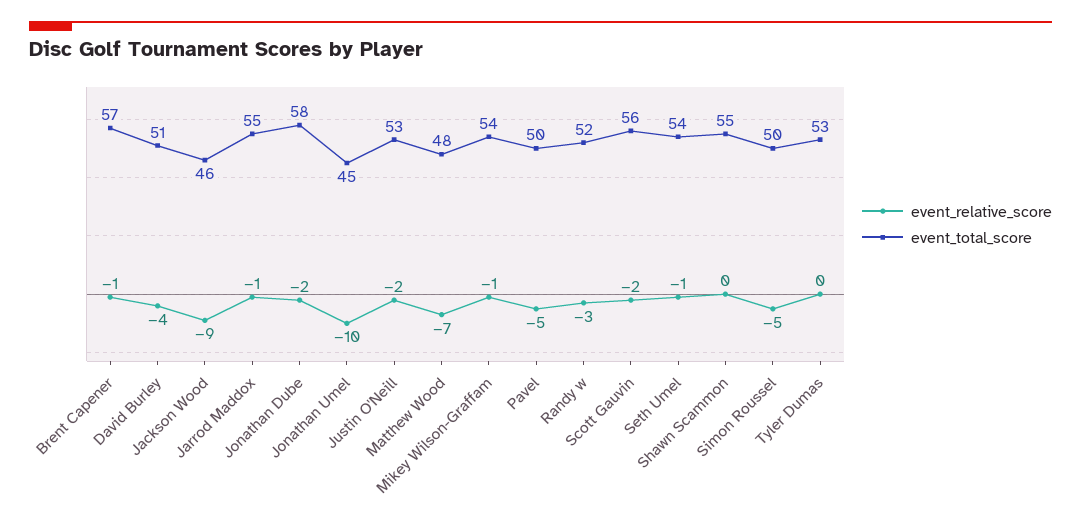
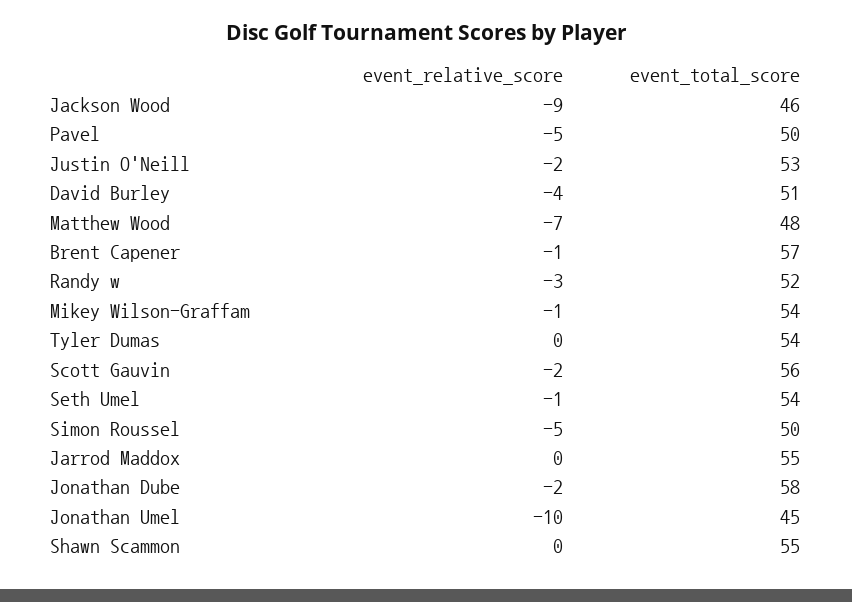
event_relative_score, Jarrod Maddox: -1 -> 0
event_total_score, Tyler Dumas: 53 -> 54

